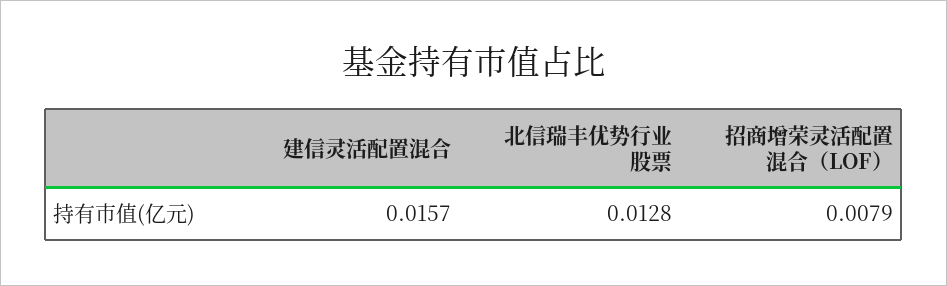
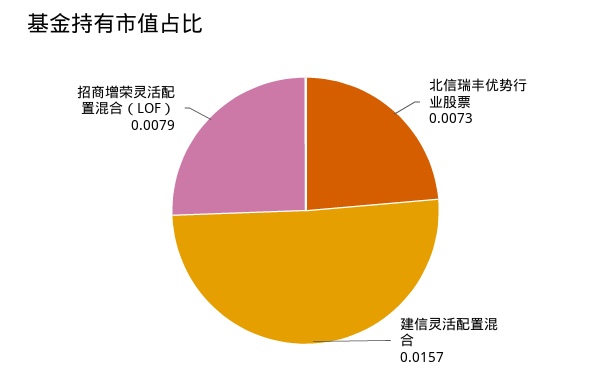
北信瑞丰优势行业股票: 0.0128 -> 0.0073

